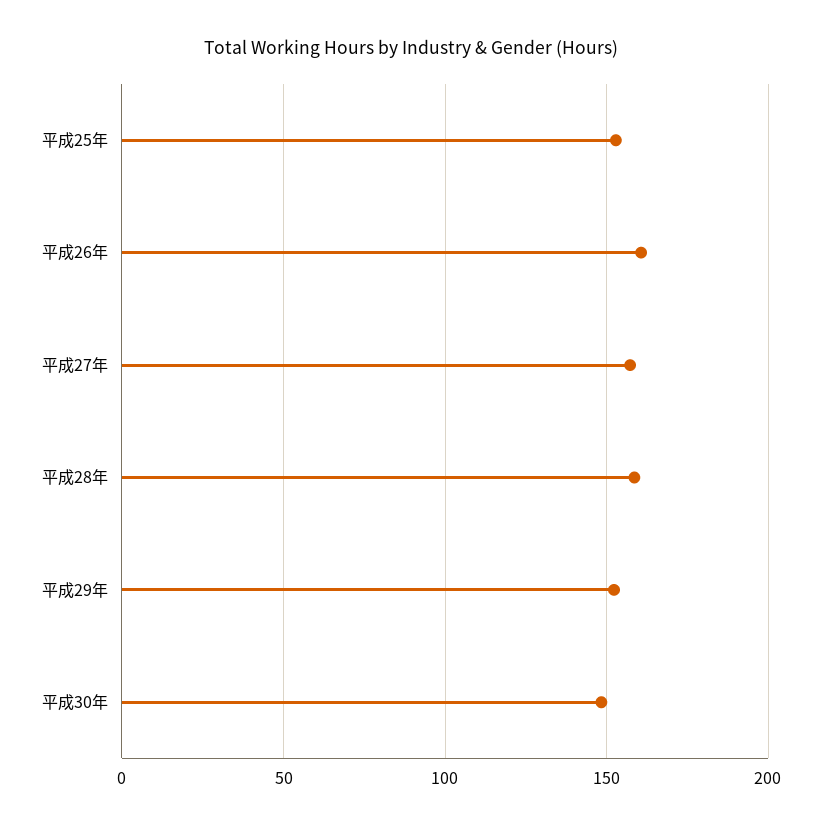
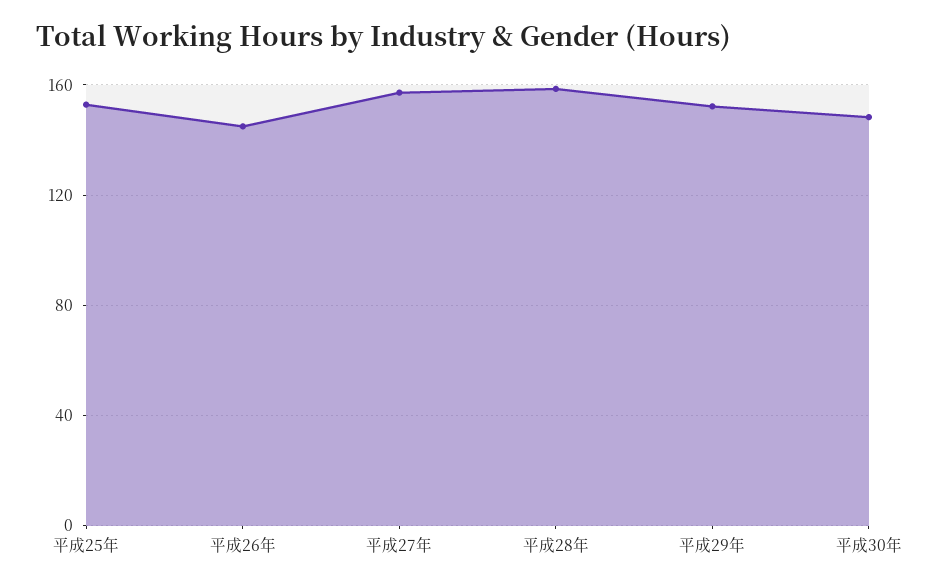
平成26年: 160 -> 145

